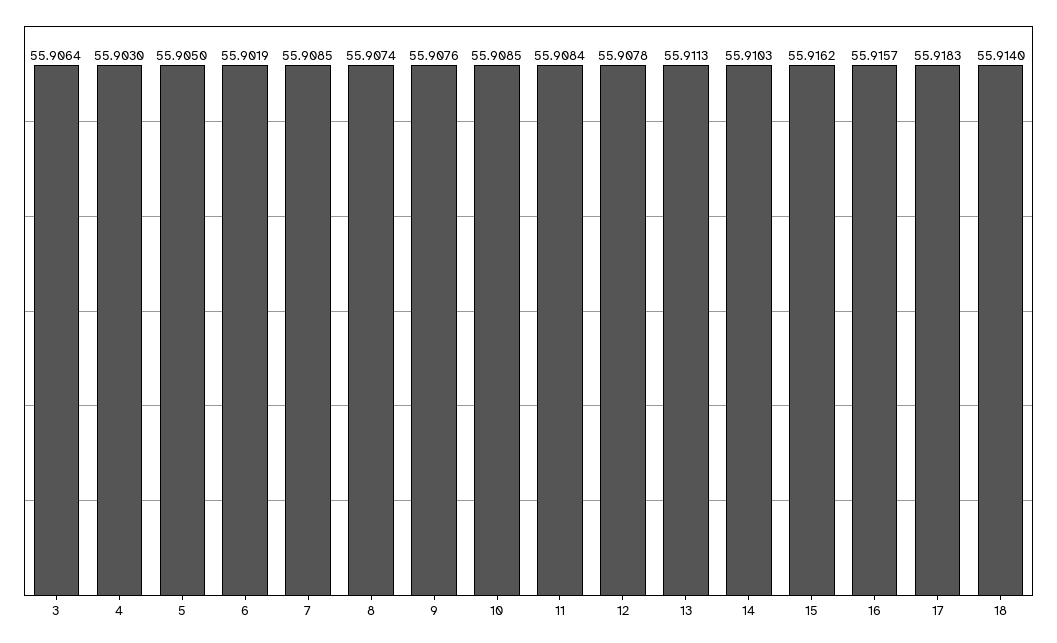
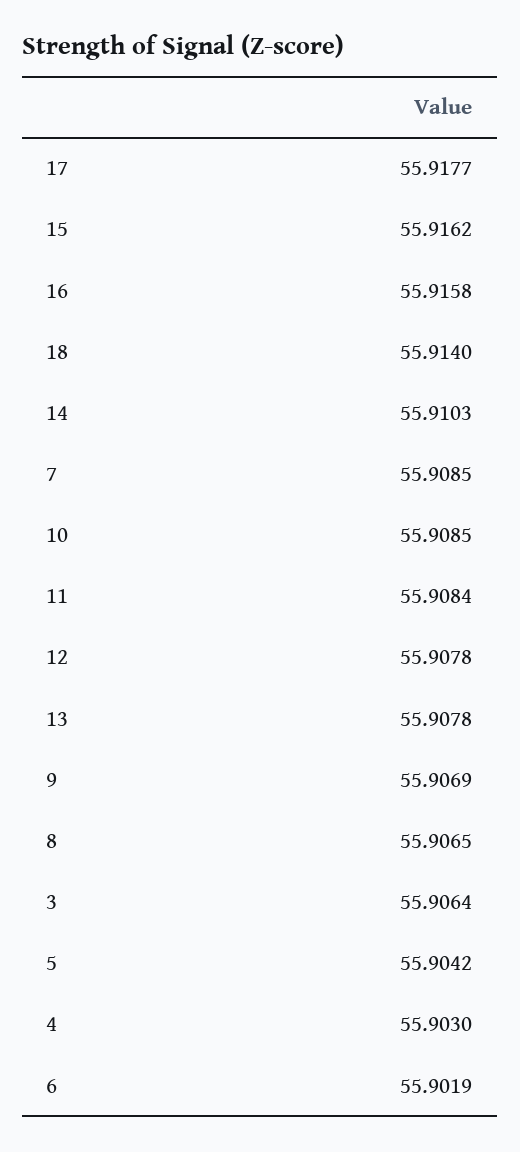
5: 55.905 -> 55.9042
8: 55.9074 -> 55.9065
9: 55.9076 -> 55.9069
13: 55.9113 -> 55.9078
16: 55.9157 -> 55.9158
17: 55.9183 -> 55.9177

